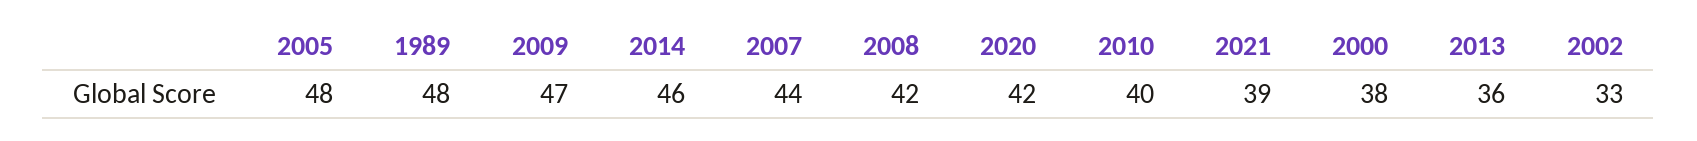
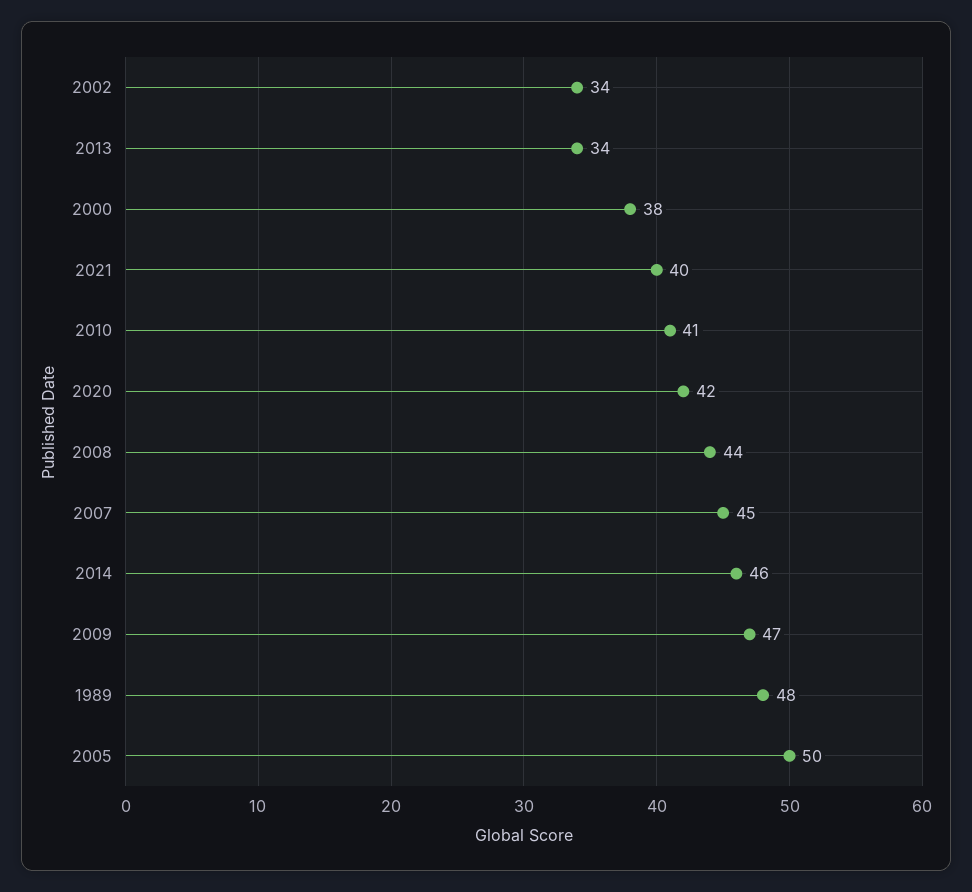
2005: 48 -> 50
2007: 44 -> 45
2008: 42 -> 44
2010: 40 -> 41
2021: 39 -> 40
2013: 36 -> 34
2002: 33 -> 34

